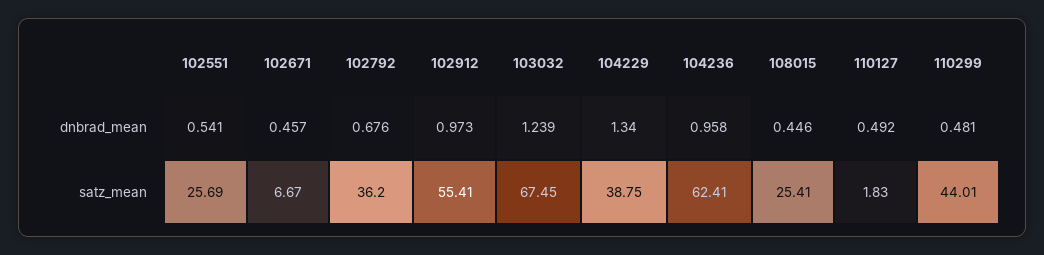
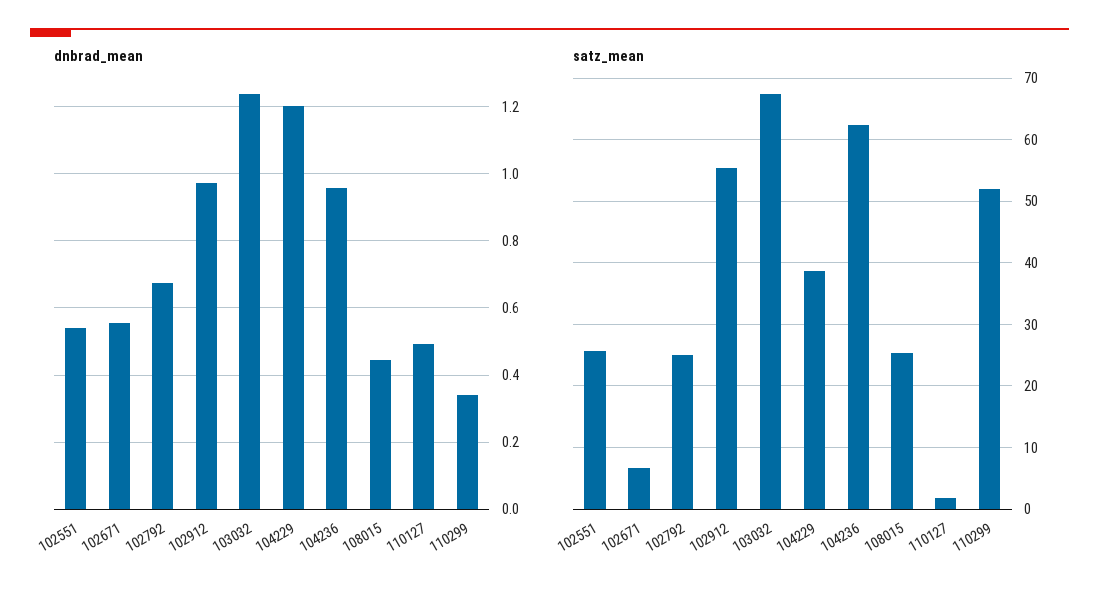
dnbrad_mean, 102671: 0.457 -> 0.56
dnbrad_mean, 104229: 1.34 -> 1.2
dnbrad_mean, 110299: 0.481 -> 0.34
satz_mean, 102792: 36.2 -> 25
satz_mean, 110299: 44.01 -> 52

